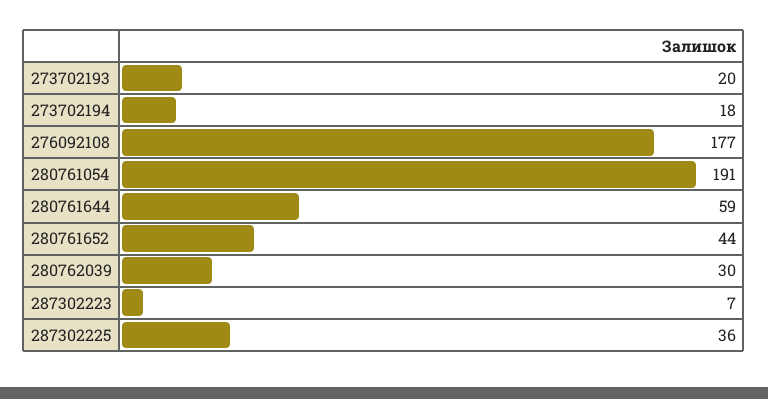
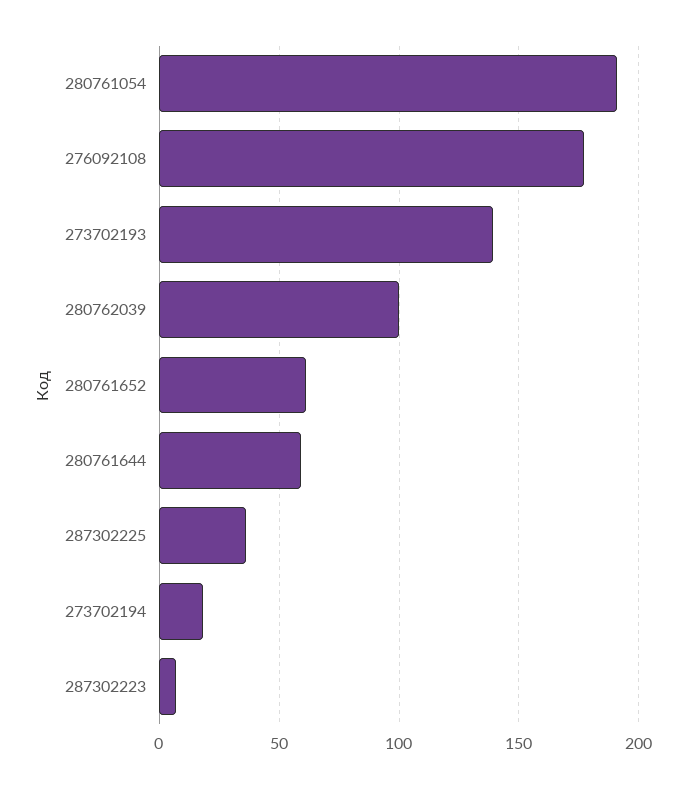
273702193: 20 -> 140
280761652: 44 -> 60
280762039: 30 -> 100

